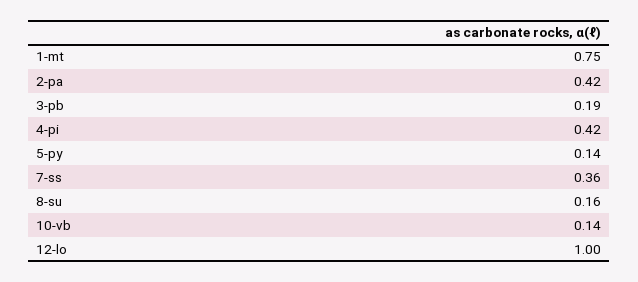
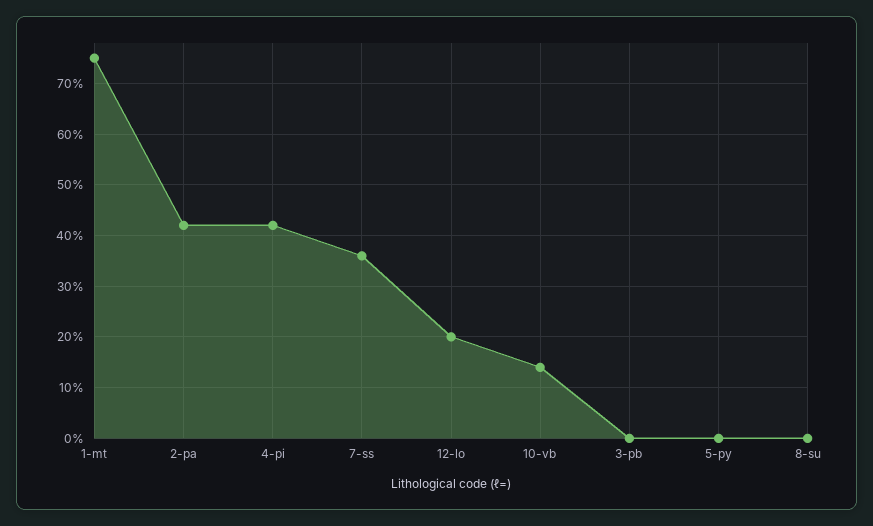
3-pb: 0.19 -> 0
5-py: 0.14 -> 0
8-su: 0.16 -> 0
12-lo: 1 -> 0.2

